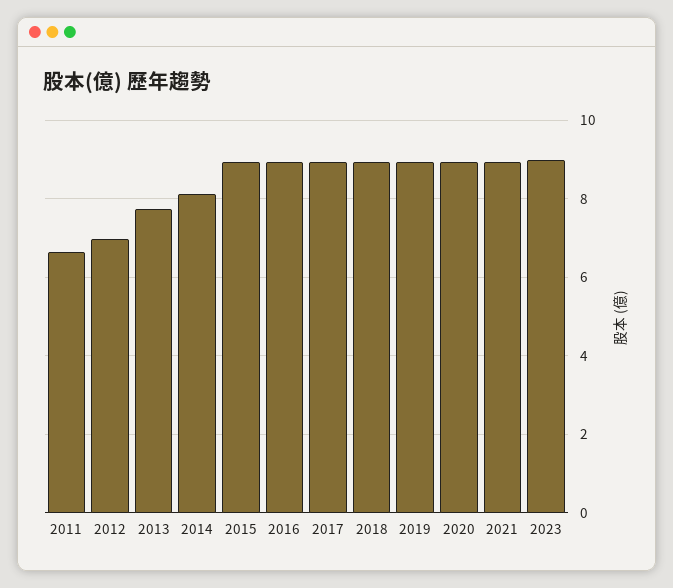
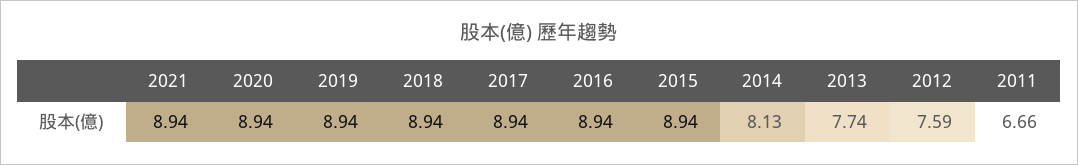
2012: 7 -> 7.59
2023: 9 -> none

